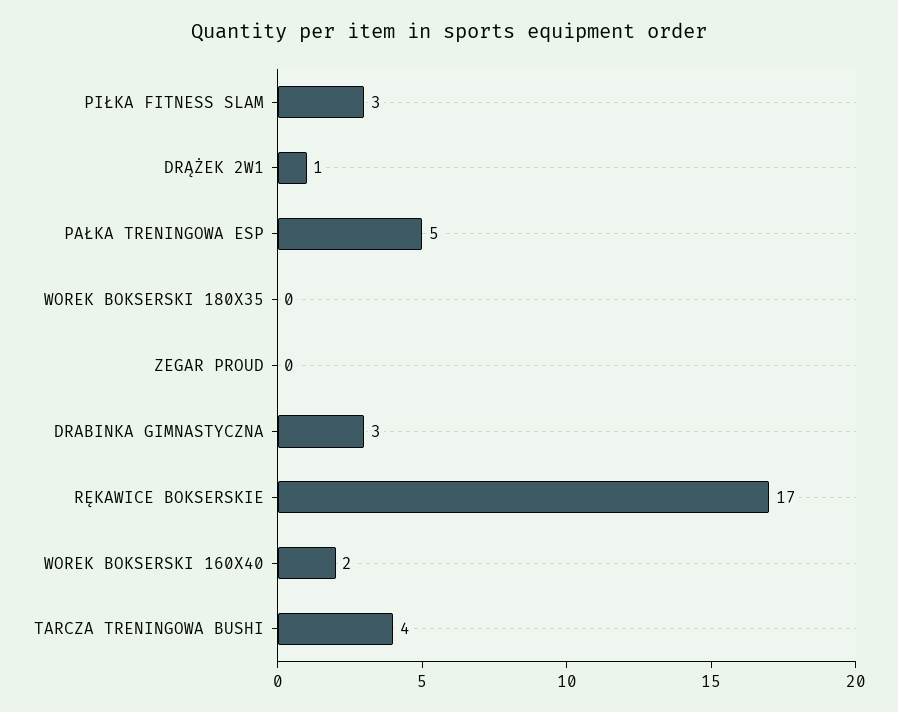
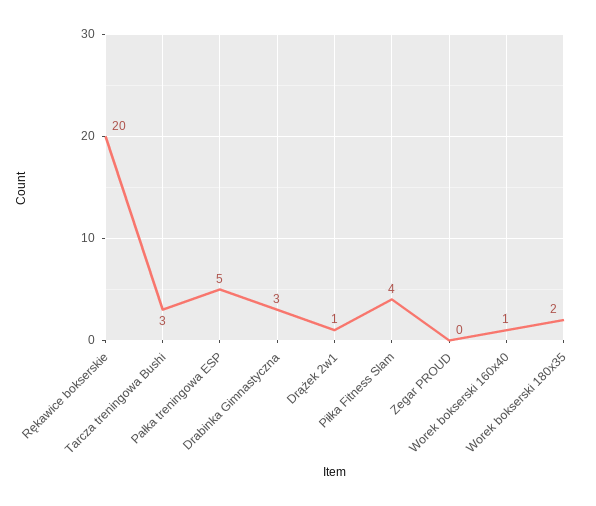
PIŁKA FITNESS SLAM: 3 -> 4
WOREK BOKSERSKI 180X35: 0 -> 2
RĘKAWICE BOKSERSKIE: 17 -> 20
WOREK BOKSERSKI 160X40: 2 -> 1
TARCZA TRENINGOWA BUSHI: 4 -> 3

